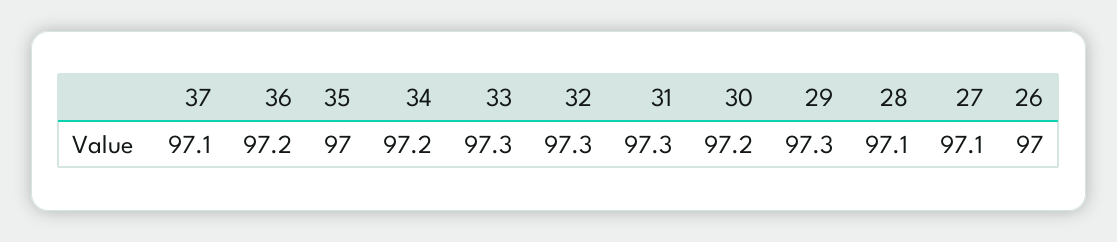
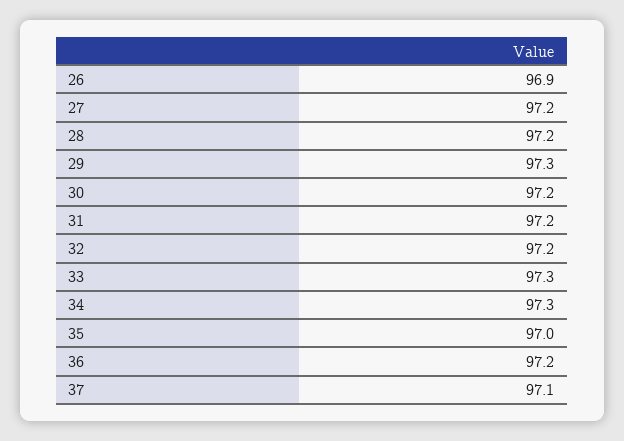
34: 97.2 -> 97.3
32: 97.3 -> 97.2
31: 97.3 -> 97.2
28: 97.1 -> 97.2
27: 97.1 -> 97.2
26: 97 -> 96.9

